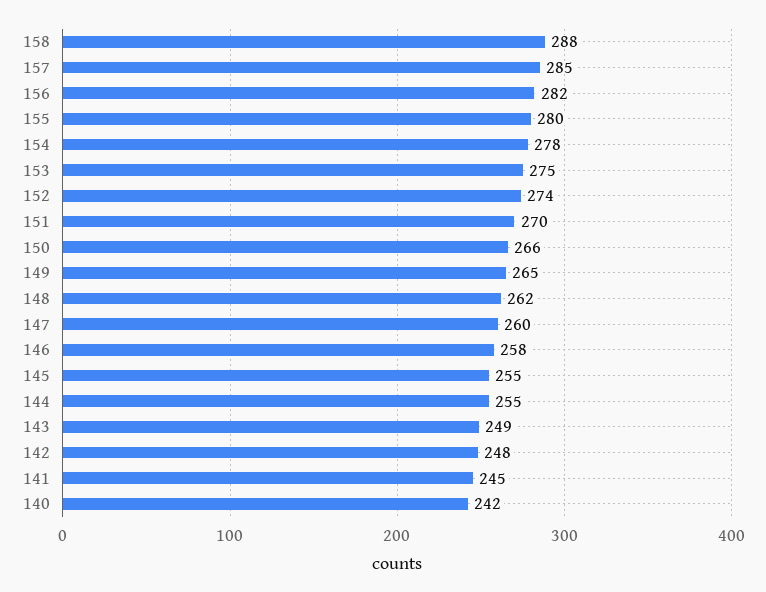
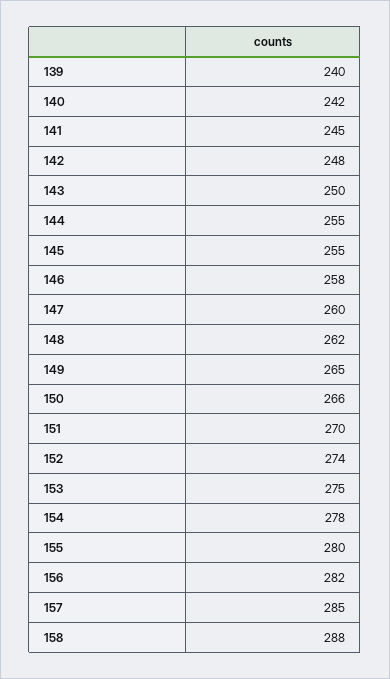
143: 249 -> 250
139: none -> 240

